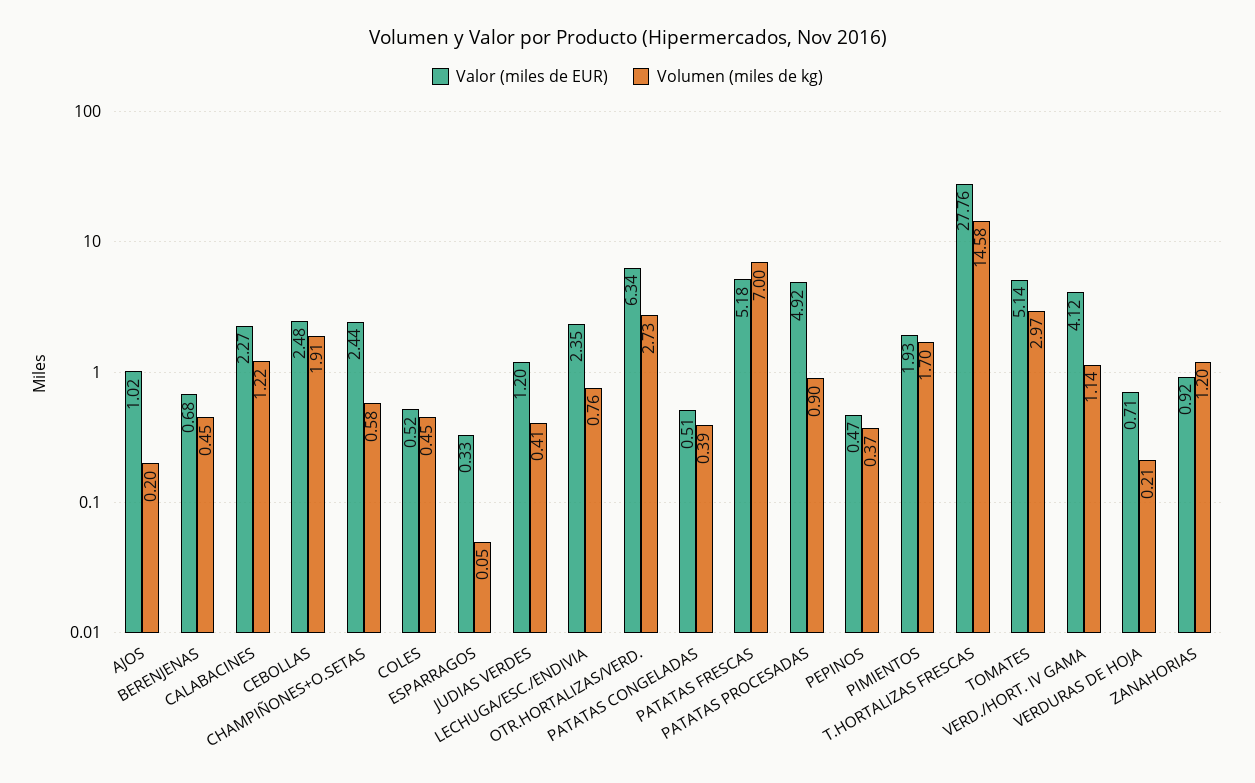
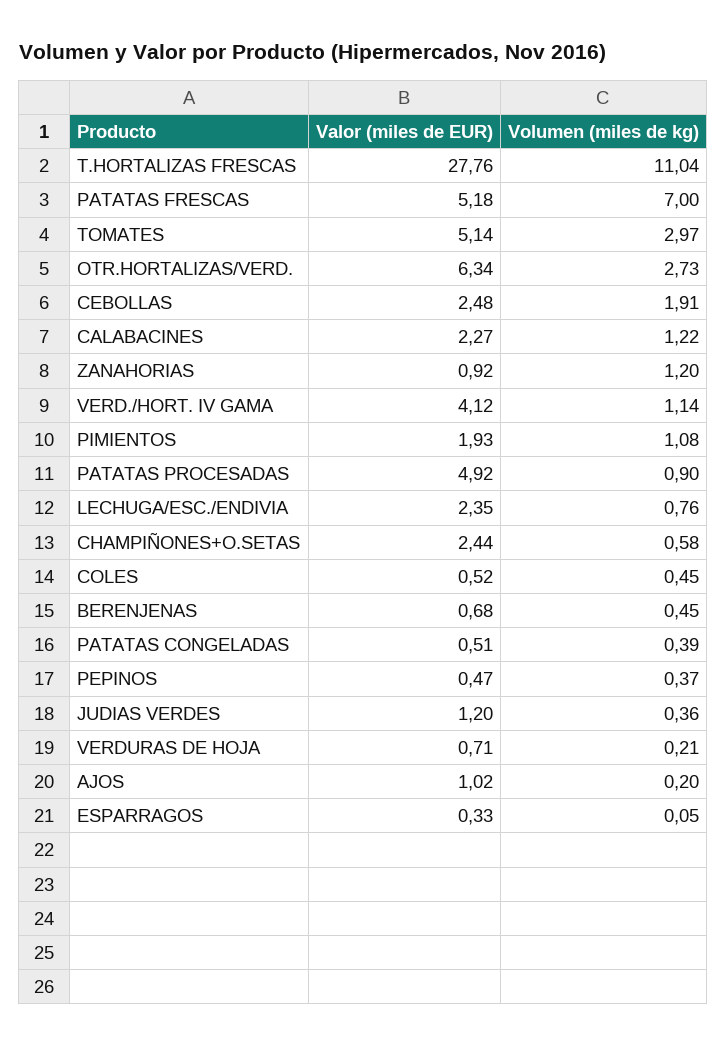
Volumen (miles de kg), JUDIAS VERDES: 0.41 -> 0.36
Volumen (miles de kg), PIMIENTOS: 1.7 -> 1.08
Volumen (miles de kg), T.HORTALIZAS FRESCAS: 14.58 -> 11.04

